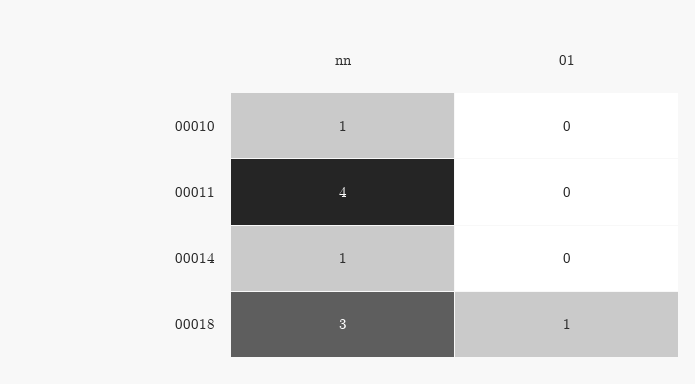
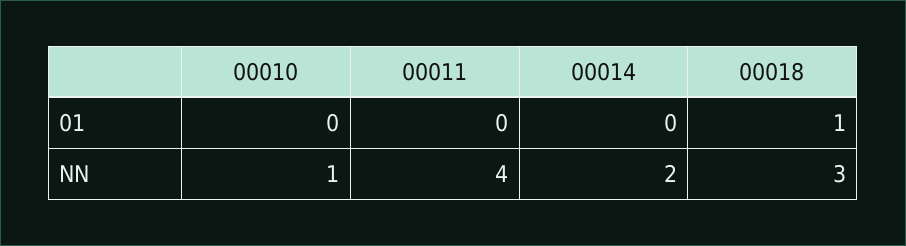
nn, 00014: 1 -> 2

